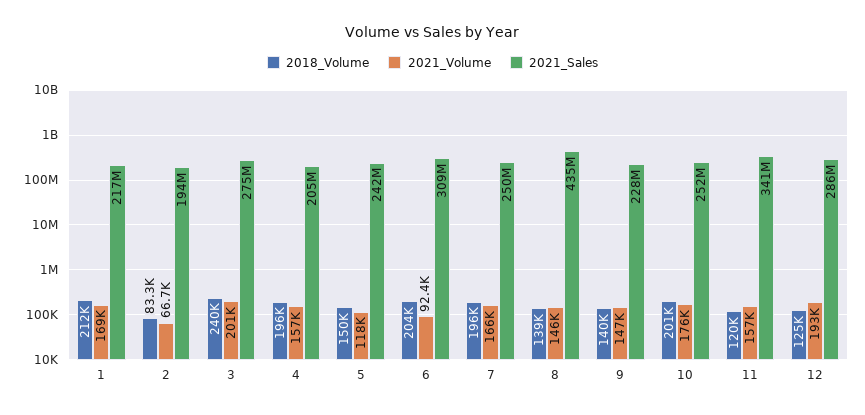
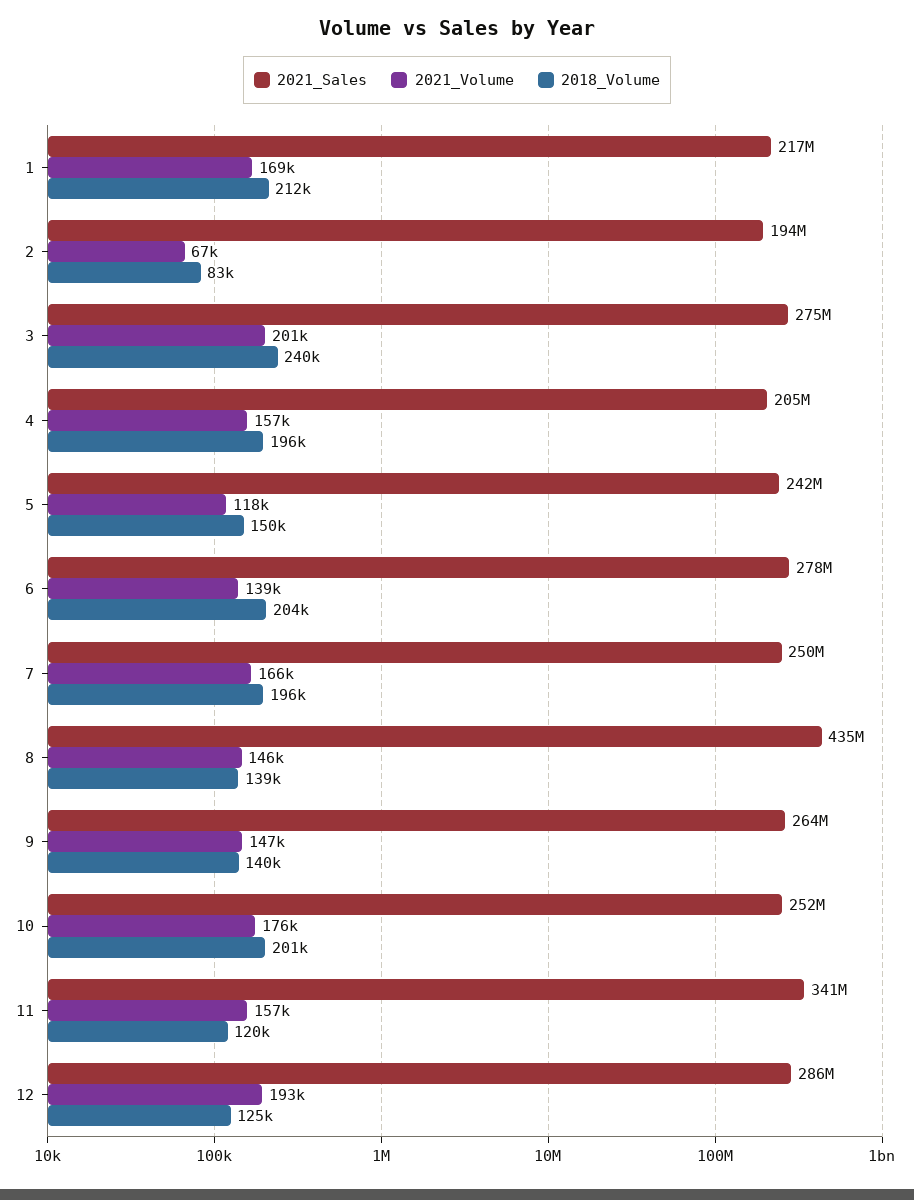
2021_Volume, 6: 92400 -> 139000
2021_Sales, 6: 309000000 -> 278000000
2021_Sales, 9: 228000000 -> 264000000

